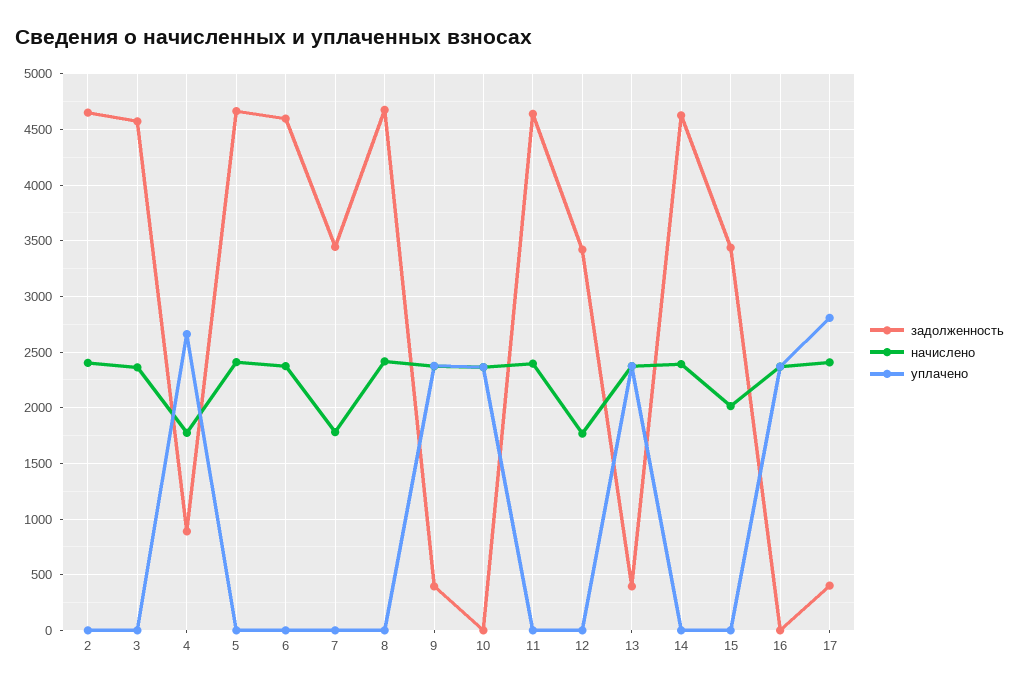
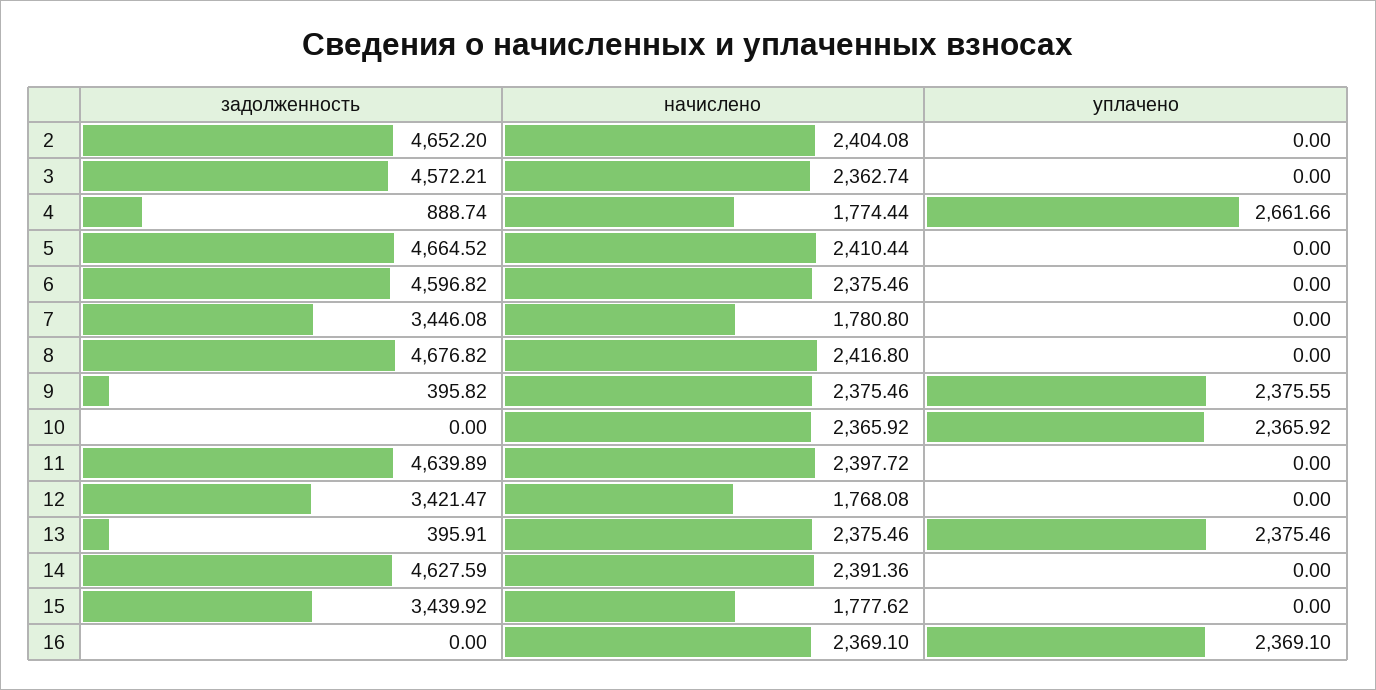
начислено, 15: 2000 -> 1777.62
задолженность, 17: 400 -> none
начислено, 17: 2400 -> none
уплачено, 17: 2800 -> none

